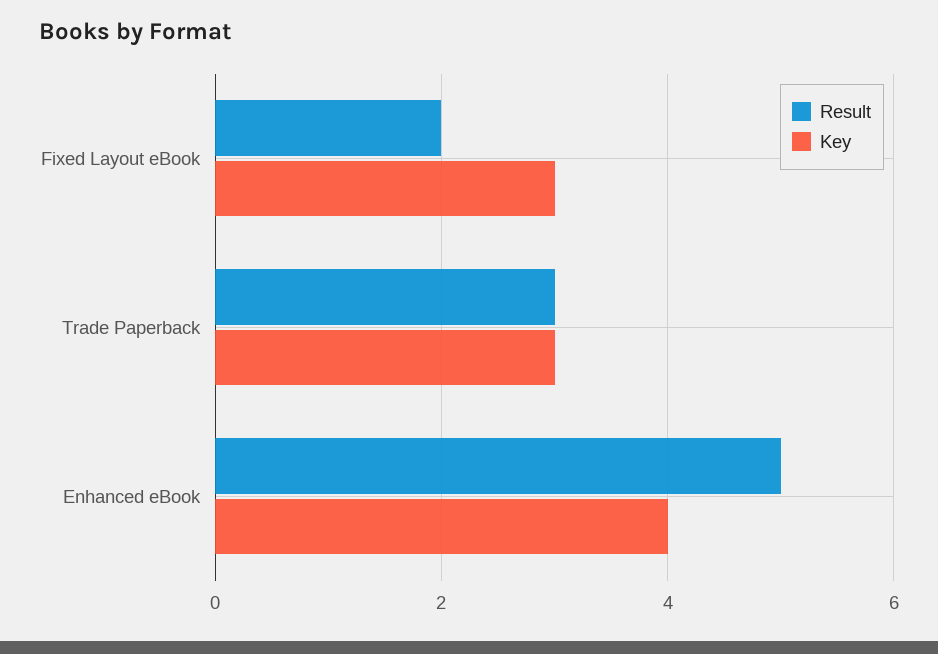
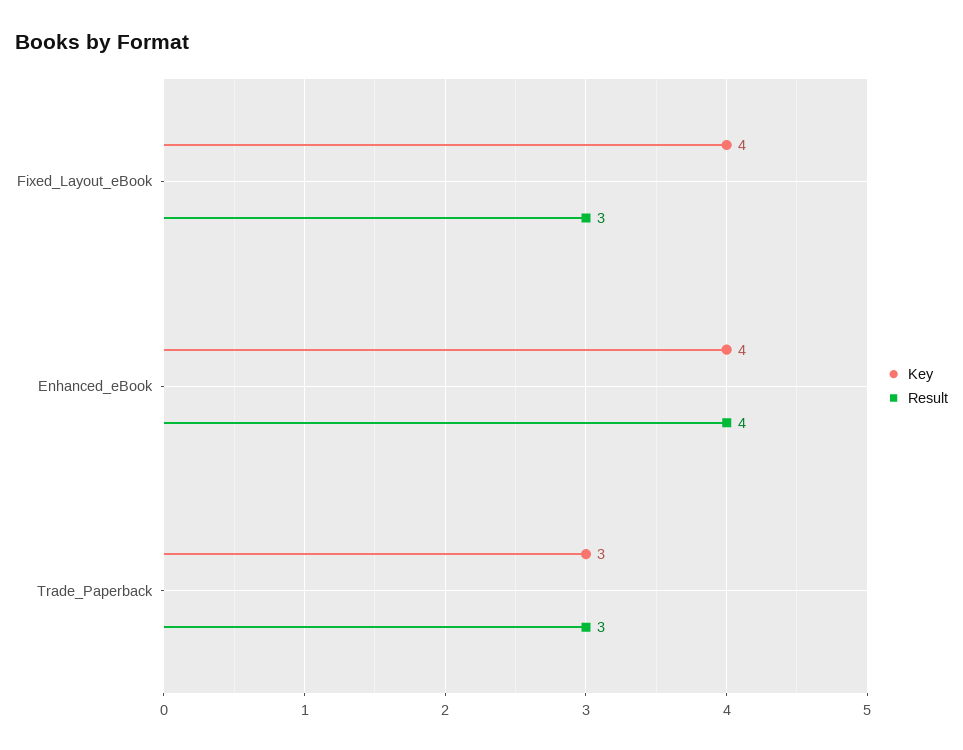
Result, Fixed Layout eBook: 2 -> 3
Key, Fixed Layout eBook: 3 -> 4
Result, Enhanced eBook: 5 -> 4

